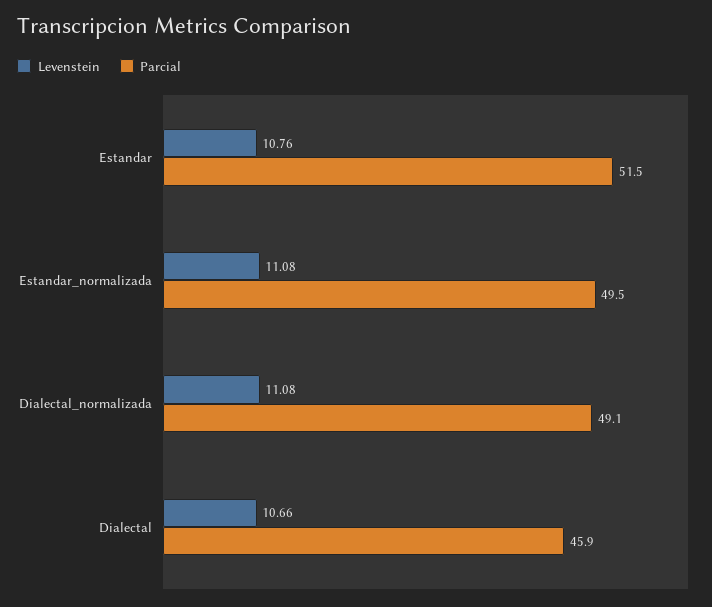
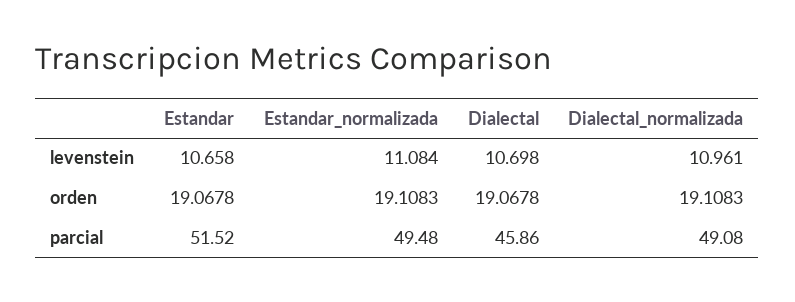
Levenstein, Estandar: 10.76 -> 10.658
Levenstein, Dialectal_normalizada: 11.08 -> 10.961
Levenstein, Dialectal: 10.66 -> 10.698
orden, Estandar: none -> 19.0678
orden, Estandar_normalizada: none -> 19.1083
orden, Dialectal: none -> 19.0678
orden, Dialectal_normalizada: none -> 19.1083

